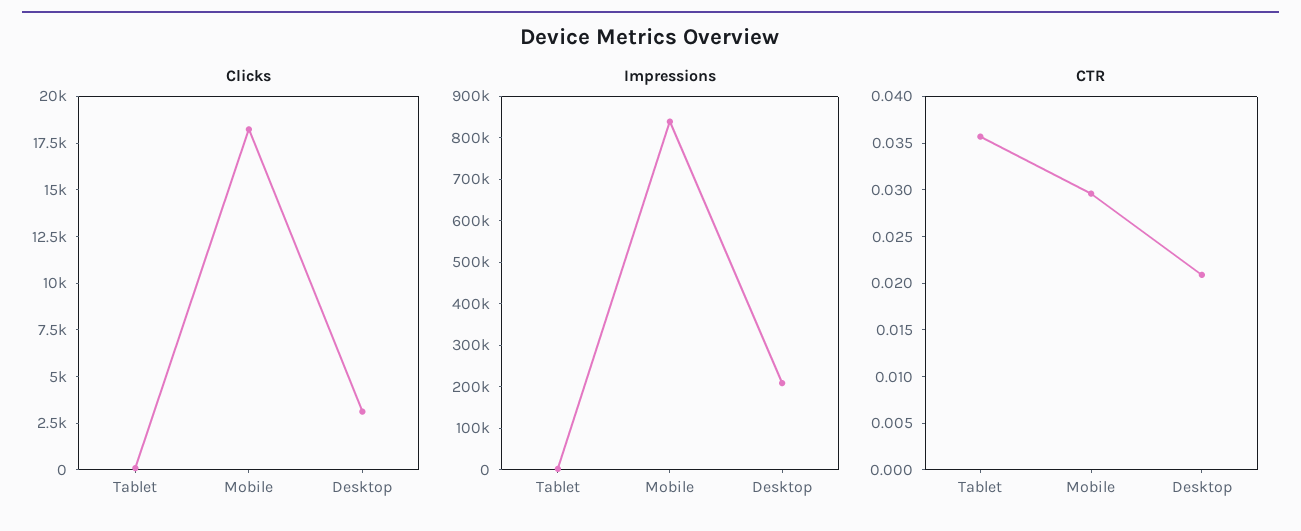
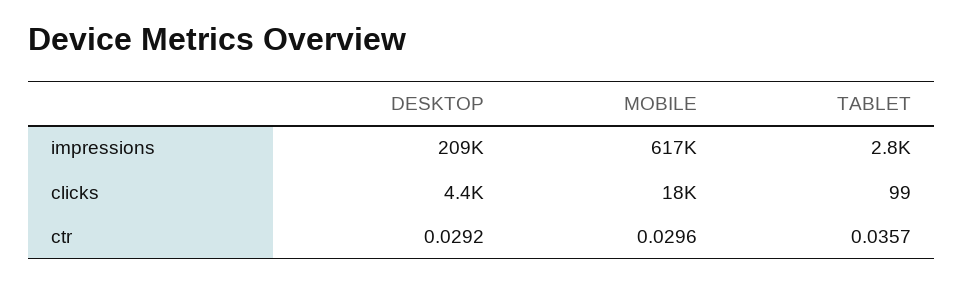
Clicks, Desktop: 3000 -> 4400
Impressions, Mobile: 840000 -> 617000
CTR, Desktop: 0.021 -> 0.0292

